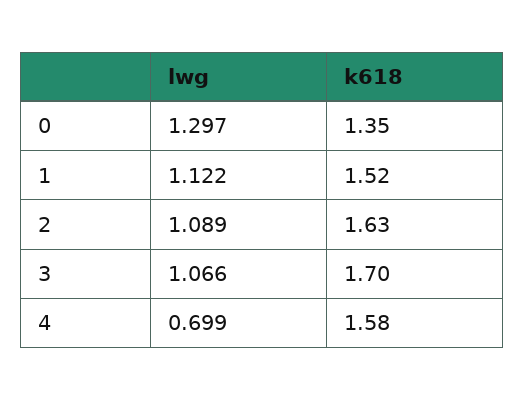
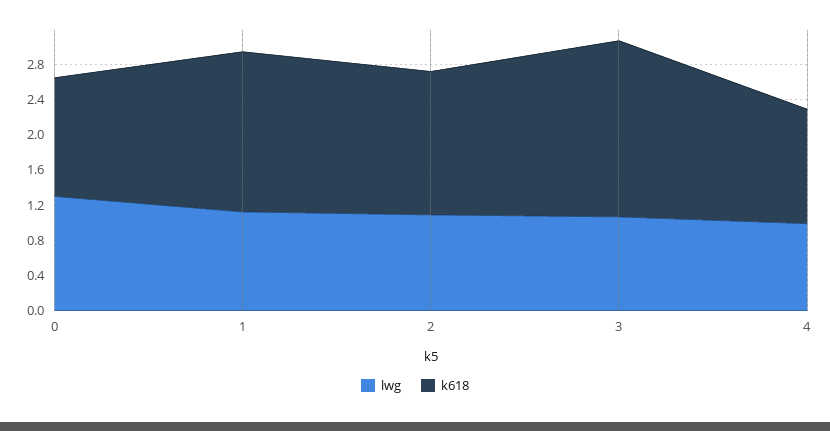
k618, 1: 1.52 -> 1.8
k618, 3: 1.7 -> 2
lwg, 4: 0.699 -> 1
k618, 4: 1.58 -> 1.3

